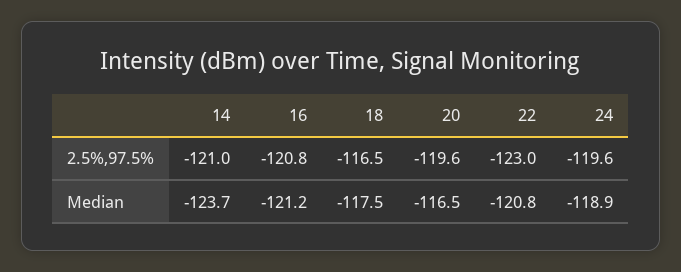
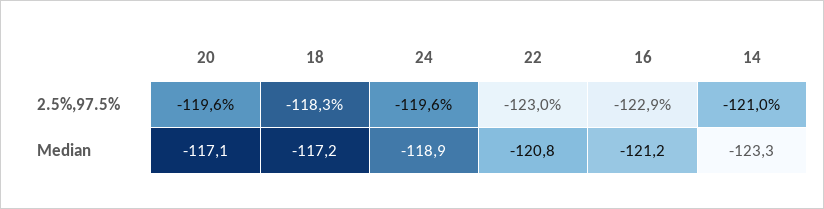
16, 2.5%,97.5%: -120.8 -> -122.9
18, 2.5%,97.5%: -116.5 -> -118.3
14, Median: -123.7 -> -123.3
18, Median: -117.5 -> -117.2
20, Median: -116.5 -> -117.1

